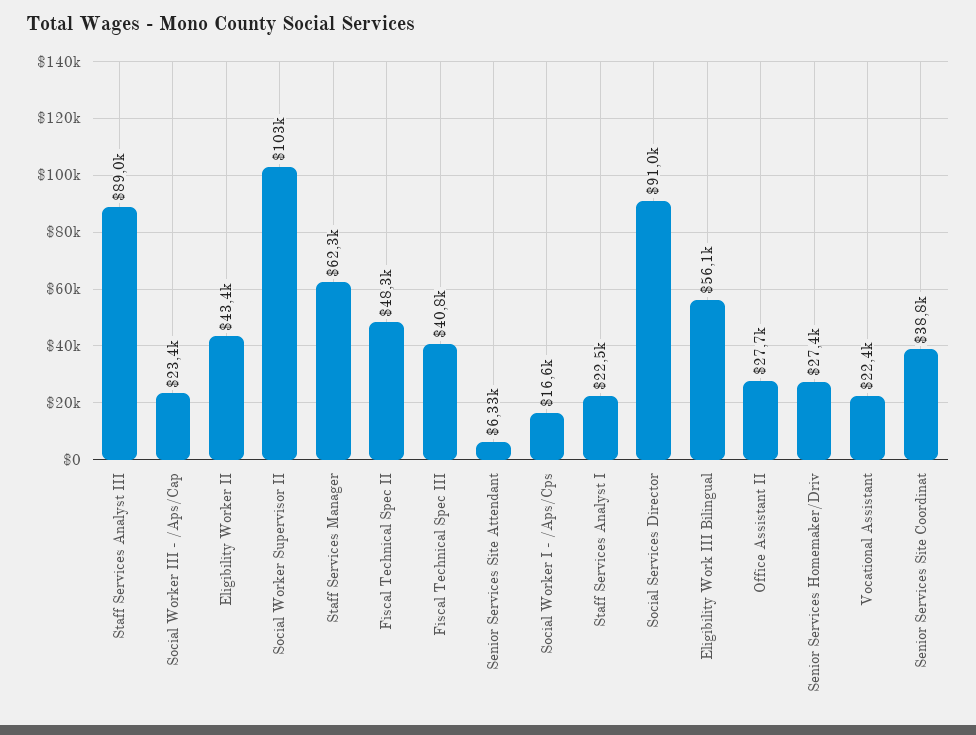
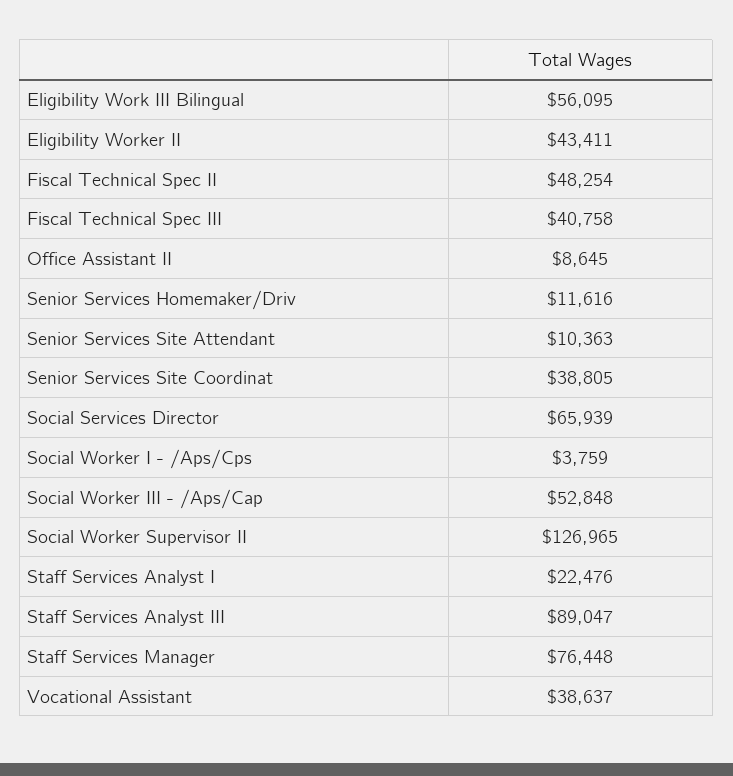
Social Worker III - /Aps/Cap: 23400 -> 52848
Social Worker Supervisor II: 103000 -> 126965
Staff Services Manager: 62300 -> 76448
Senior Services Site Attendant: 6330 -> 10363
Social Worker I - /Aps/Cps: 16600 -> 3759
Social Services Director: 91000 -> 65939
Office Assistant II: 27700 -> 8645
Senior Services Homemaker/Driv: 27400 -> 11616
Vocational Assistant: 22400 -> 38637

